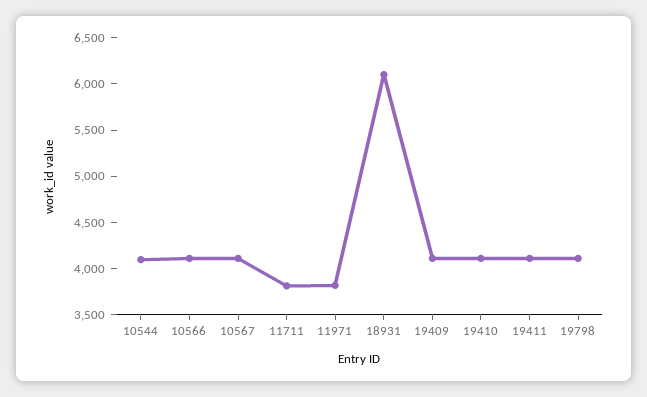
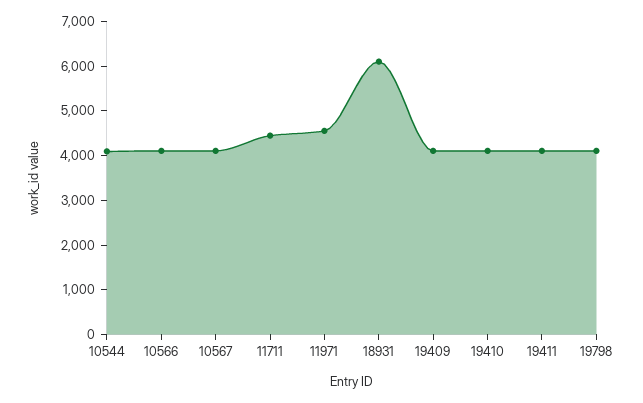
11711: 3800 -> 4400
11971: 3800 -> 4600

